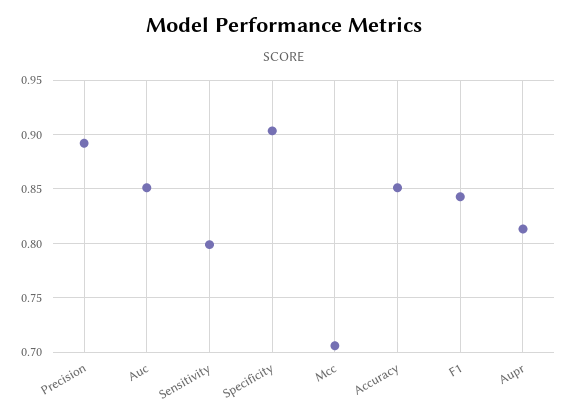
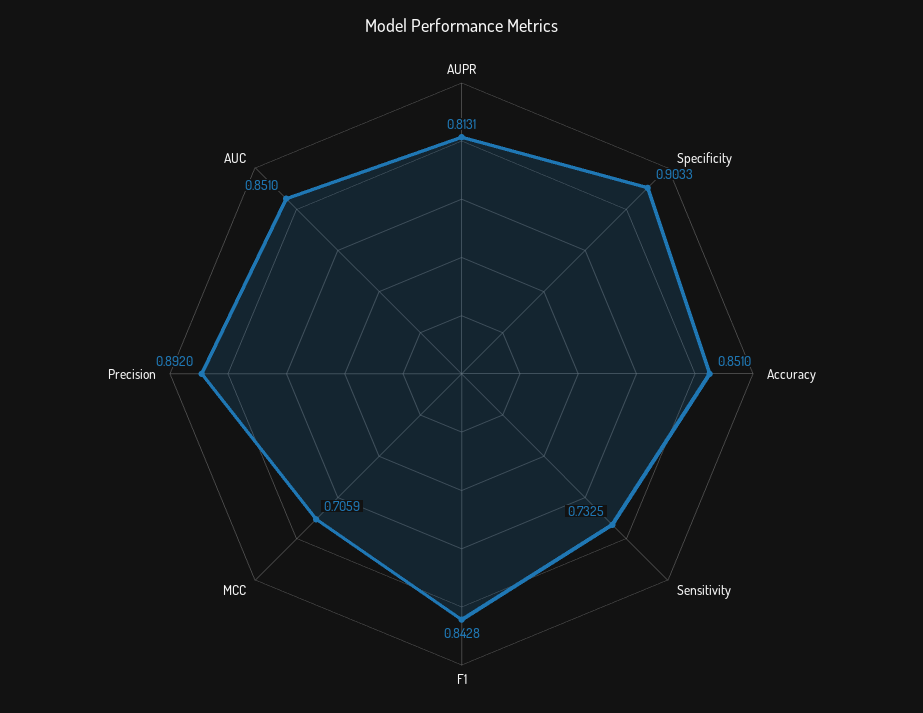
Sensitivity: 0.8 -> 0.7325

